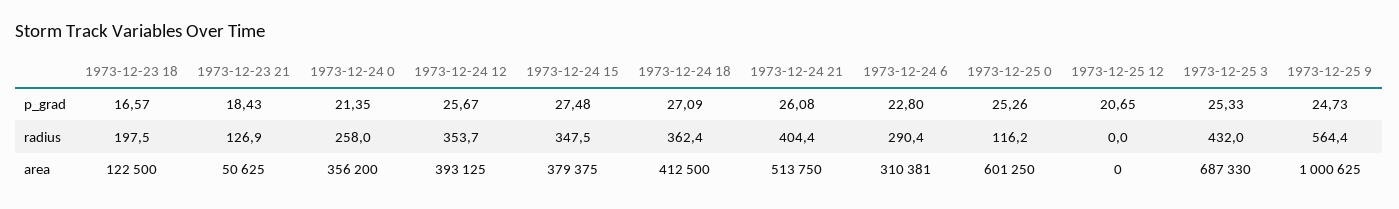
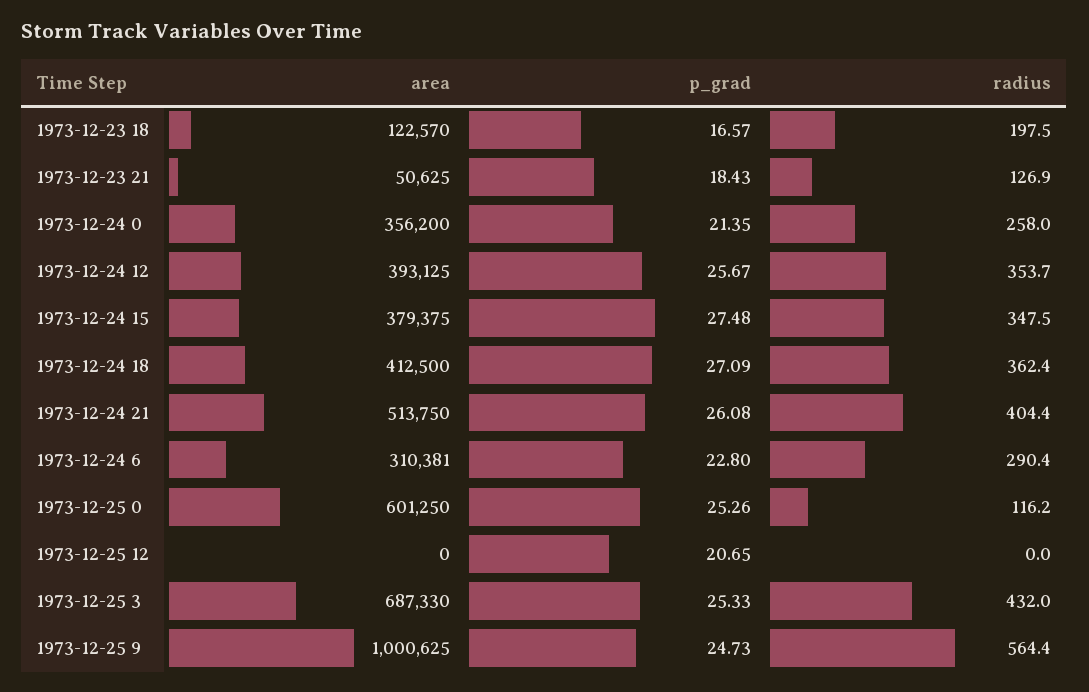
1973-12-23 18, area: 122500 -> 122570

